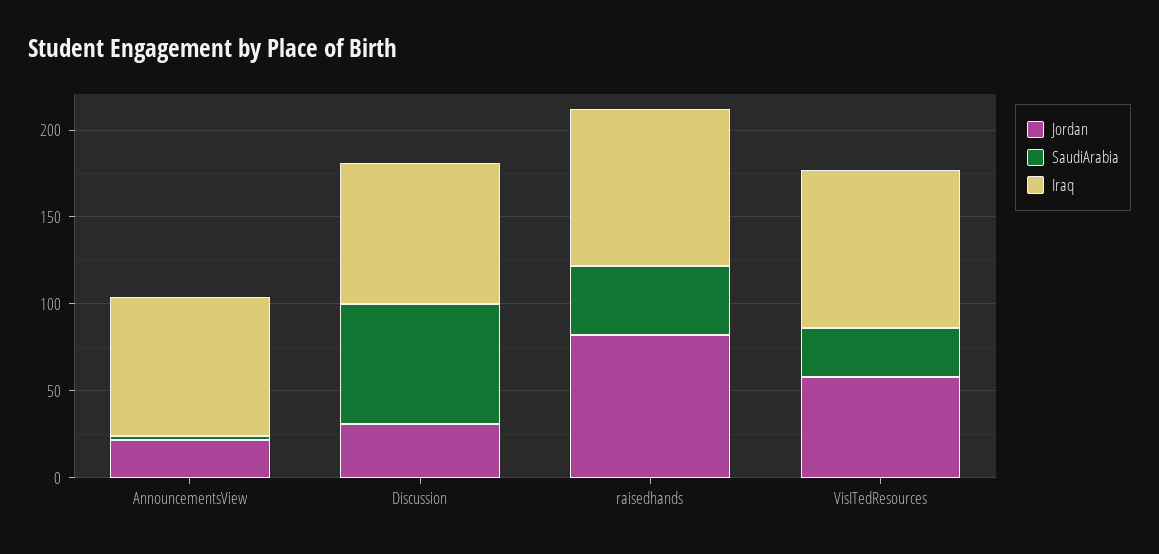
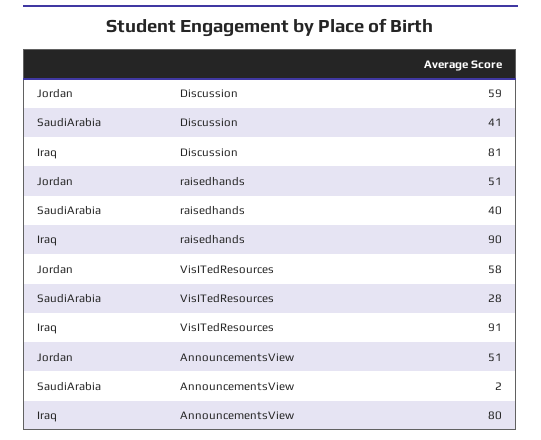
Jordan, AnnouncementsView: 20 -> 51
Jordan, Discussion: 30 -> 59
SaudiArabia, Discussion: 70 -> 41
Jordan, raisedhands: 80 -> 51

